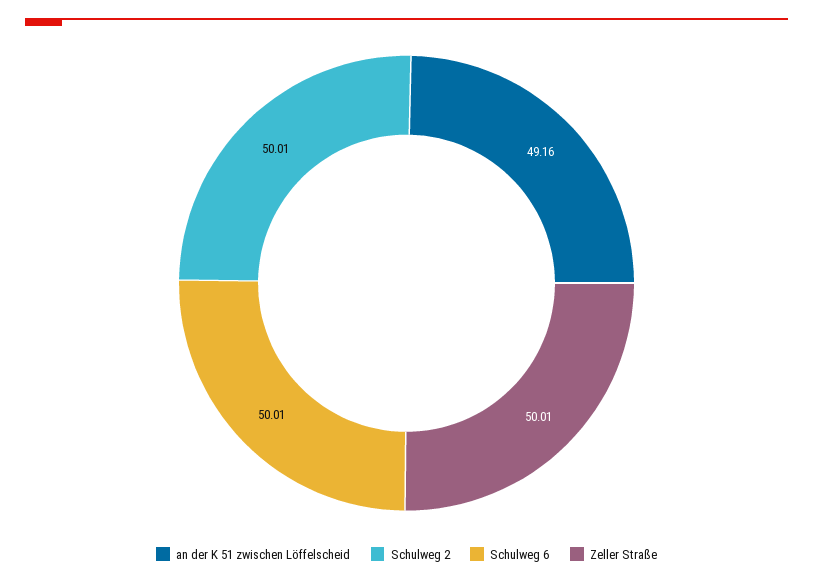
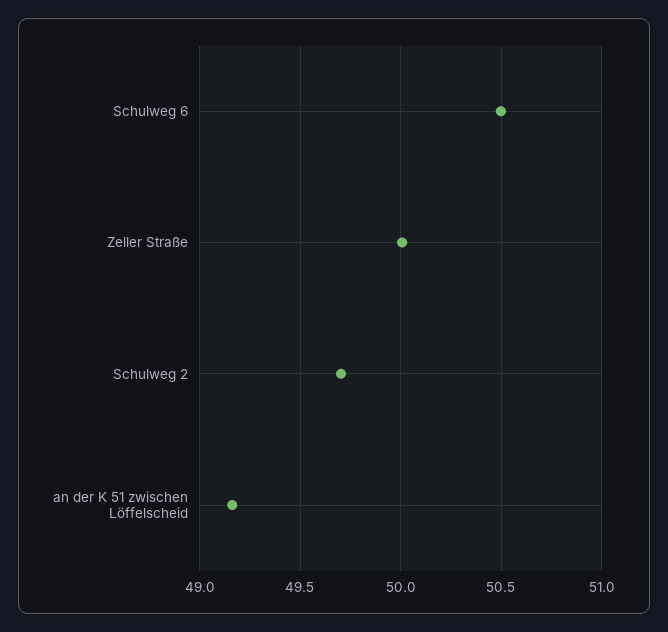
Schulweg 2: 50.01 -> 49.7
Schulweg 6: 50.01 -> 50.5

